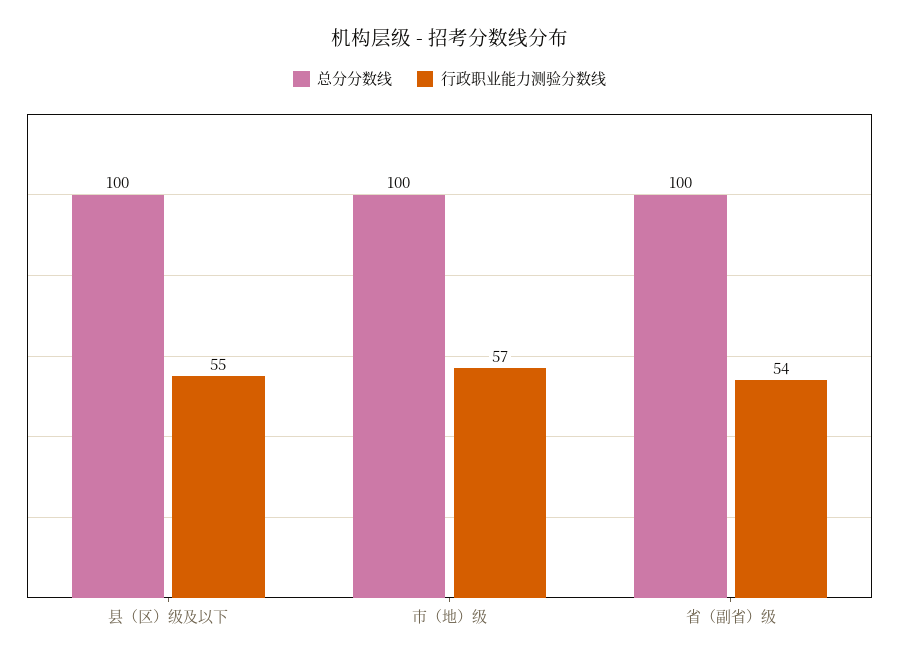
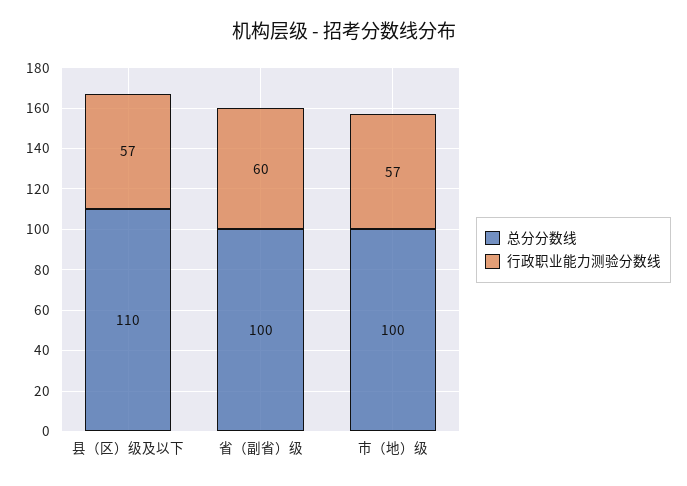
总分分数线, 县（区）级及以下: 100 -> 110
行政职业能力测验分数线, 县（区）级及以下: 55 -> 57
行政职业能力测验分数线, 省（副省）级: 54 -> 60

